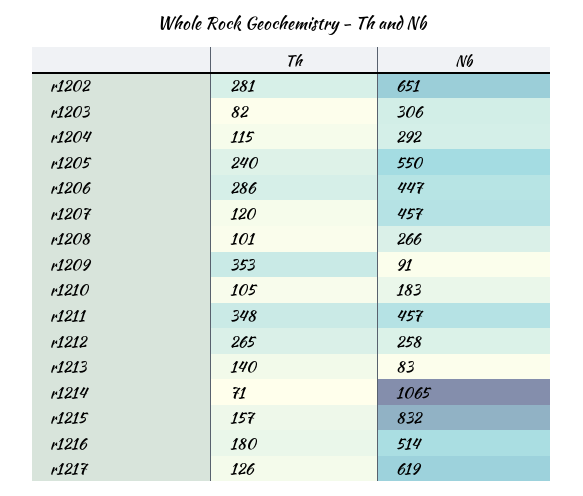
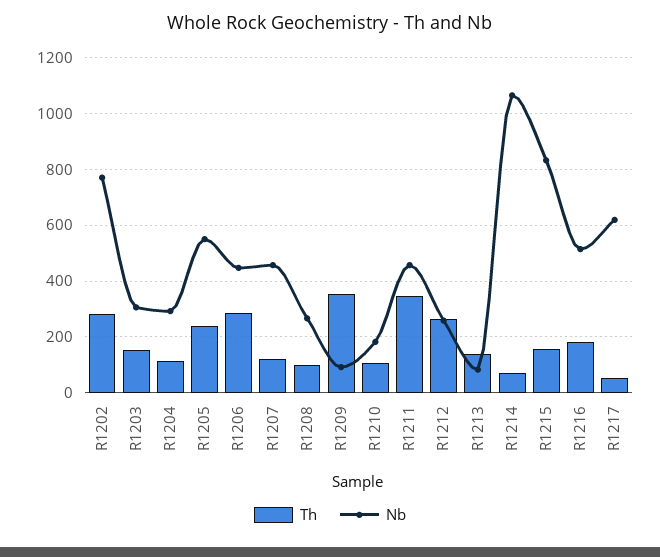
Nb, r1202: 651 -> 775
Th, r1203: 82 -> 150
Th, r1217: 126 -> 50

